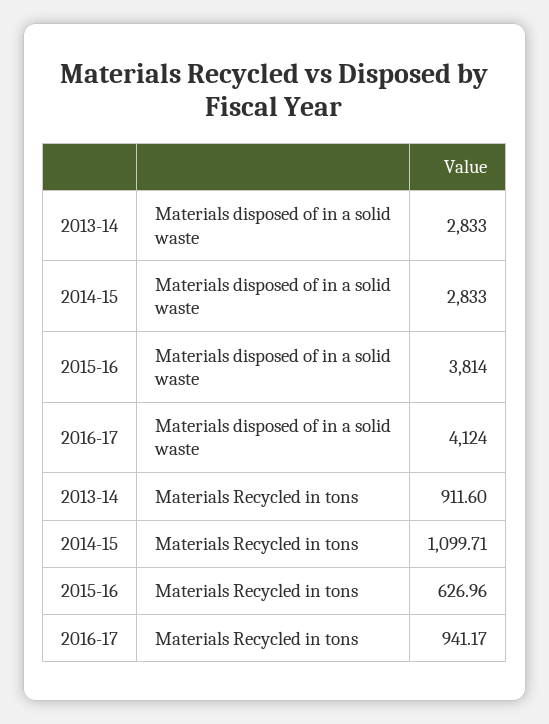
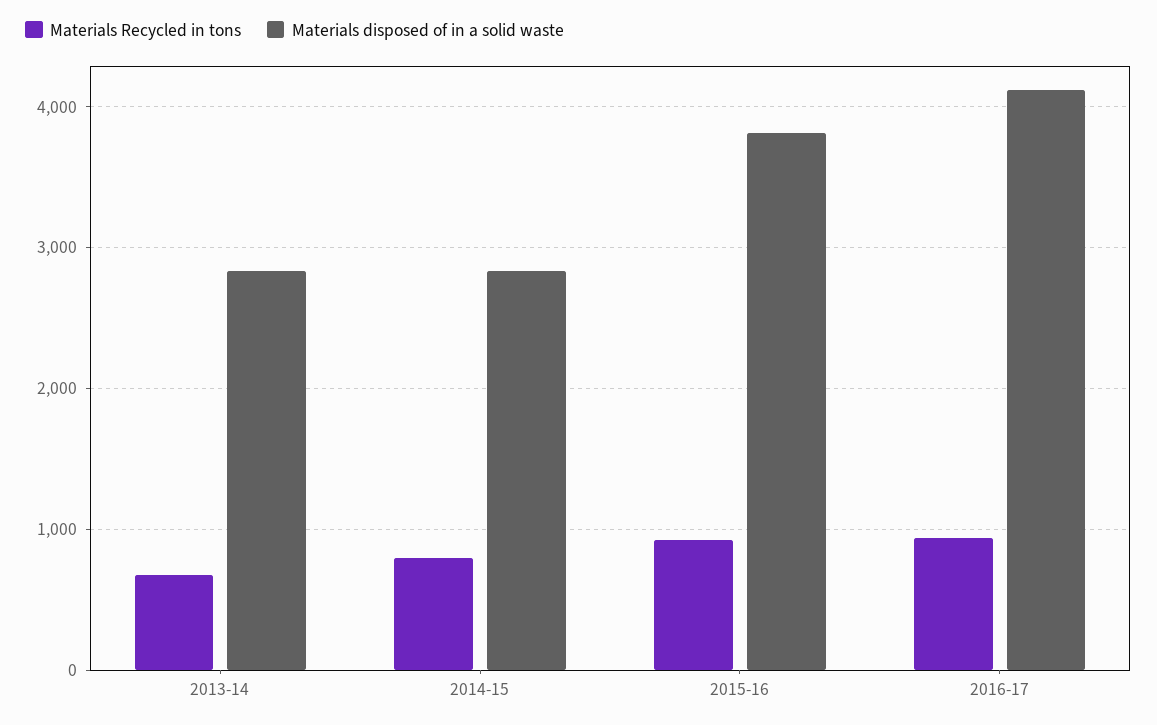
Materials Recycled in tons, 2013-14: 911.6 -> 700
Materials Recycled in tons, 2014-15: 1099.71 -> 800
Materials Recycled in tons, 2015-16: 626.96 -> 900

